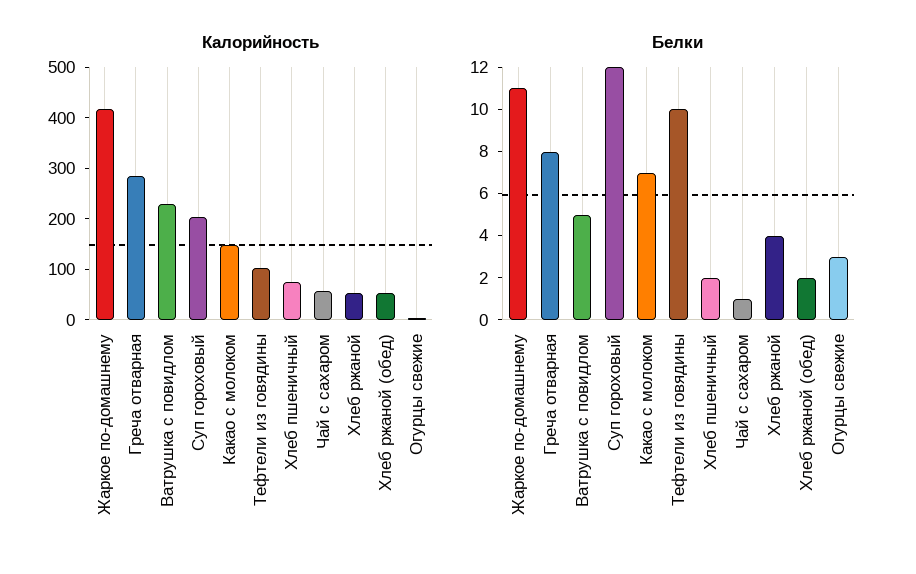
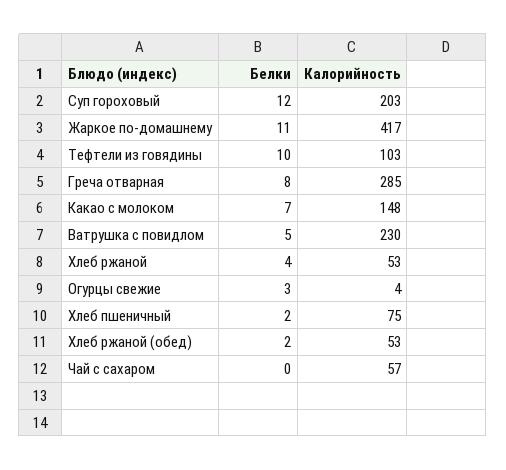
Белки, Чай с сахаром: 1 -> 0

